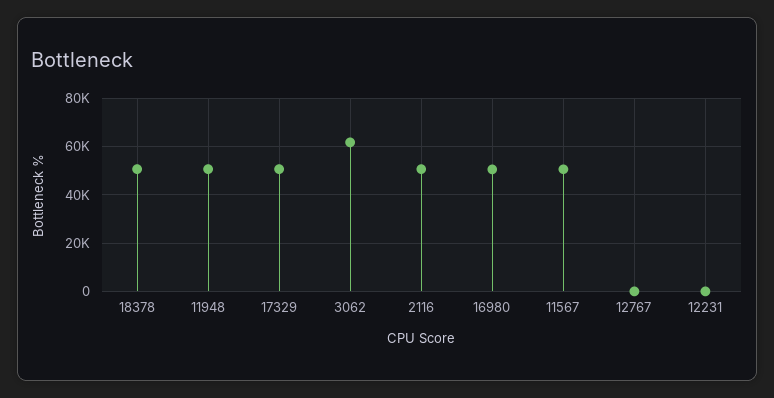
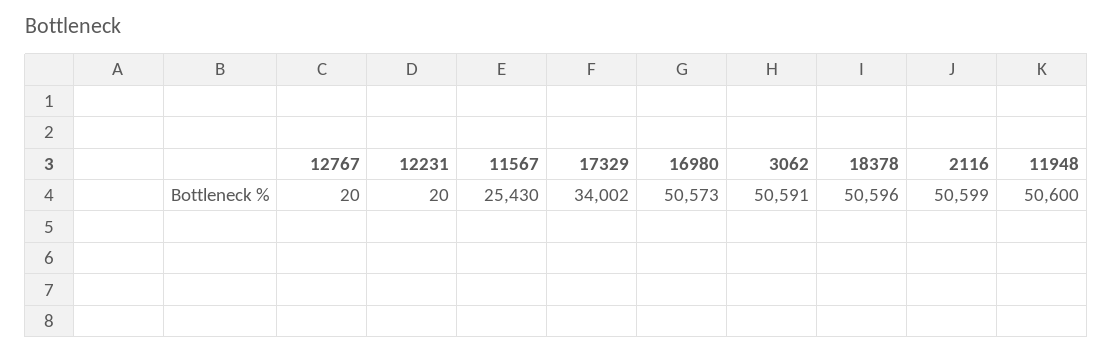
17329: 50000 -> 34002
3062: 62500 -> 50591
11567: 50000 -> 25430

